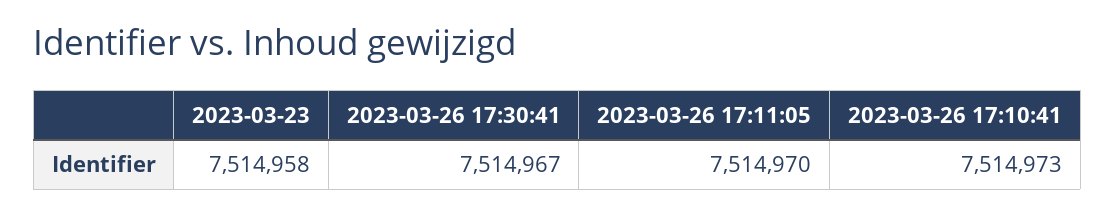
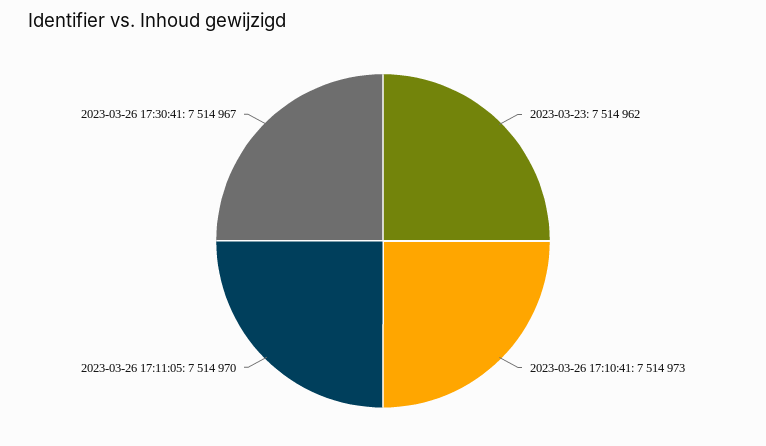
2023-03-23: 7514958 -> 7514962

